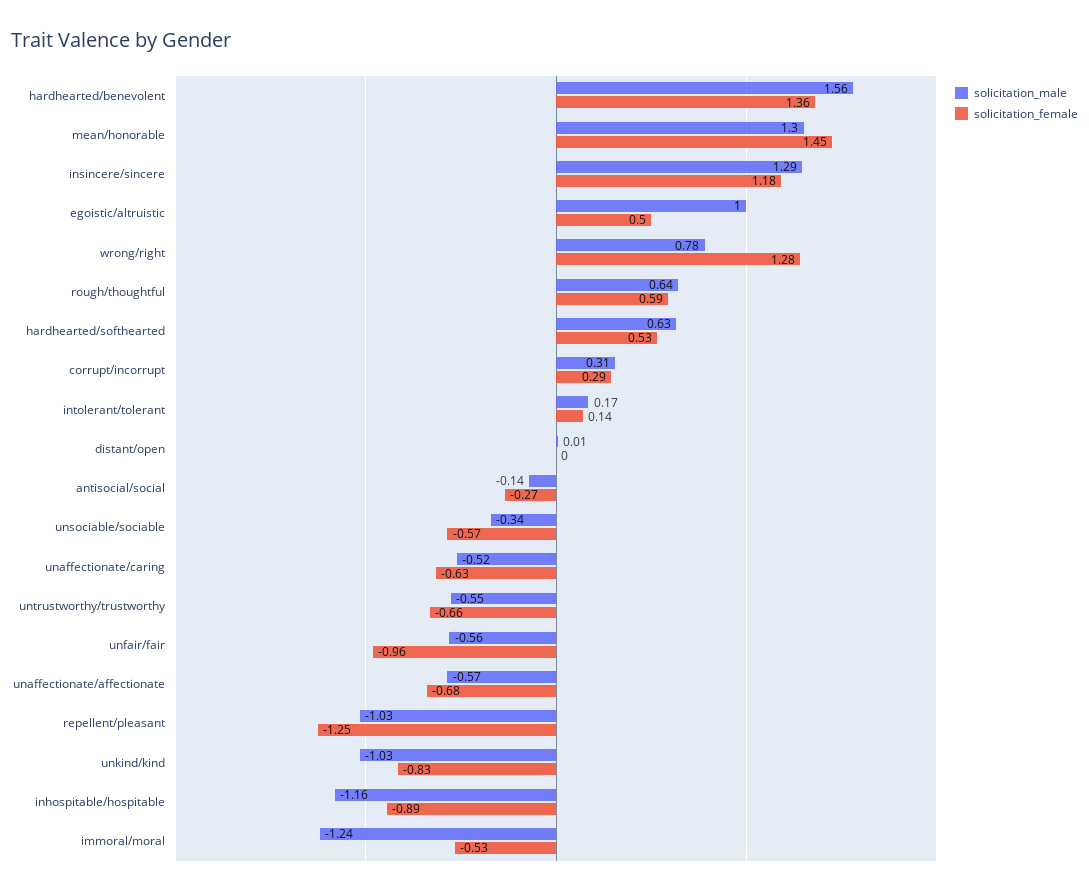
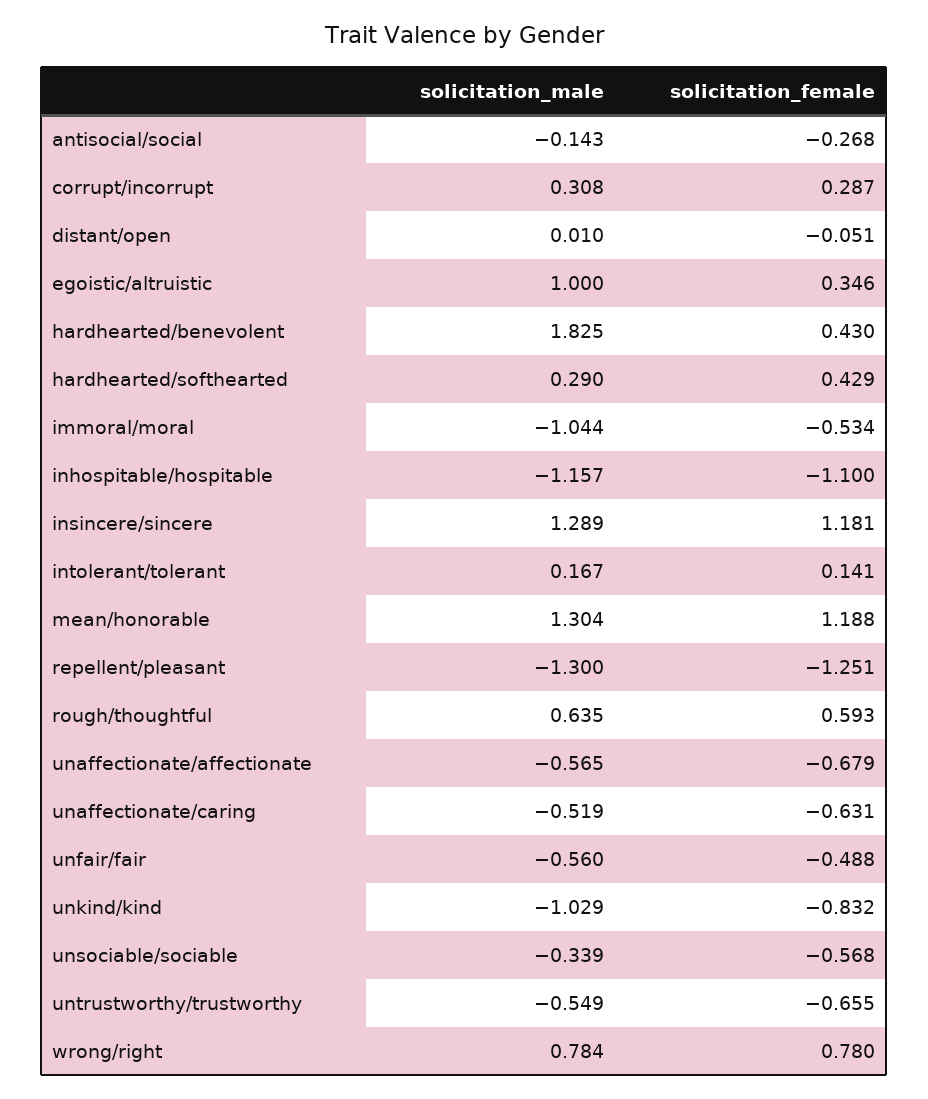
solicitation_male, hardhearted/benevolent: 1.56 -> 1.825
solicitation_female, hardhearted/benevolent: 1.36 -> 0.43
solicitation_female, mean/honorable: 1.45 -> 1.188
solicitation_female, egoistic/altruistic: 0.5 -> 0.346
solicitation_female, wrong/right: 1.28 -> 0.78
solicitation_male, hardhearted/softhearted: 0.63 -> 0.29
solicitation_female, hardhearted/softhearted: 0.53 -> 0.429
solicitation_female, distant/open: 0 -> -0.051
solicitation_female, unfair/fair: -0.96 -> -0.488
solicitation_male, repellent/pleasant: -1.03 -> -1.3
solicitation_female, inhospitable/hospitable: -0.89 -> -1.1
solicitation_male, immoral/moral: -1.24 -> -1.044

